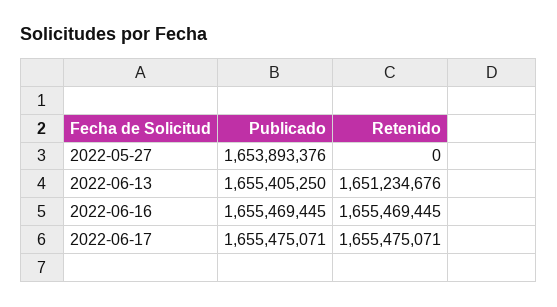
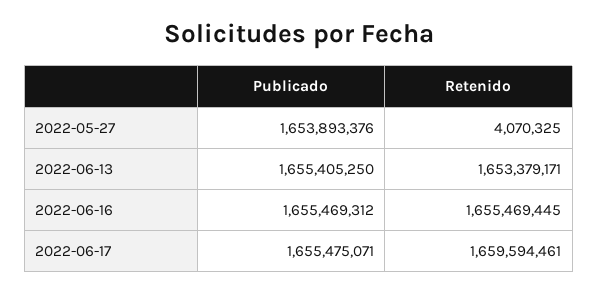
Retenido, 2022-05-27: 0 -> 4070325
Retenido, 2022-06-13: 1651234676 -> 1653379171
Publicado, 2022-06-16: 1655469445 -> 1655469312
Retenido, 2022-06-17: 1655475071 -> 1659594461

